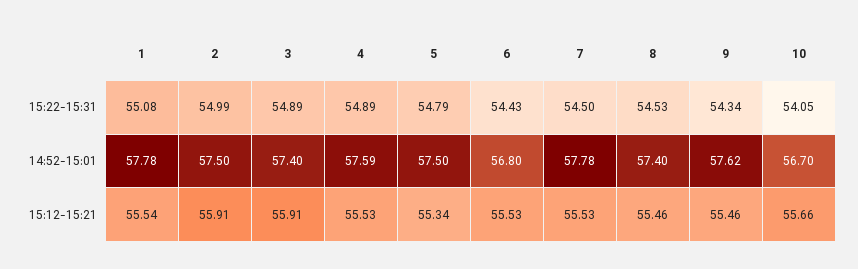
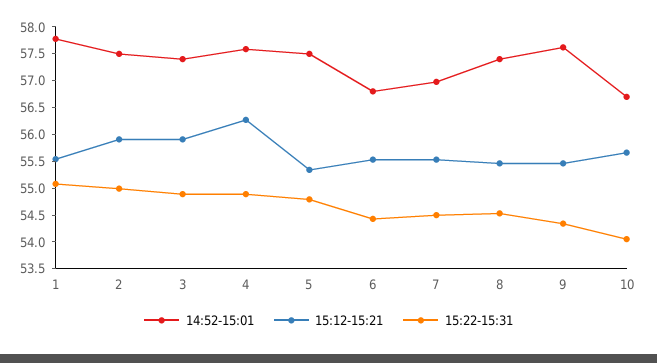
14:52-15:01, 7: 57.78 -> 57
15:12-15:21, 4: 55.53 -> 56.25

